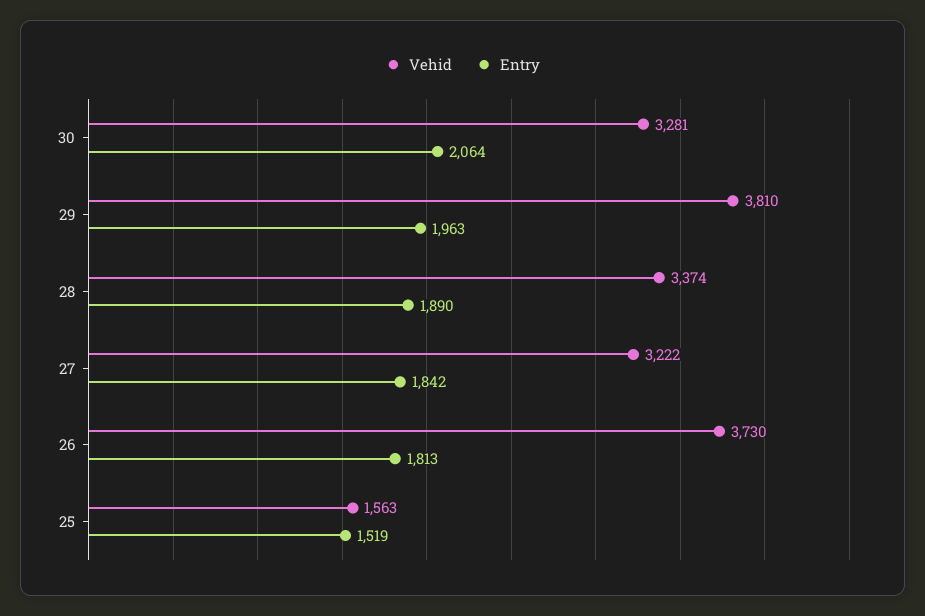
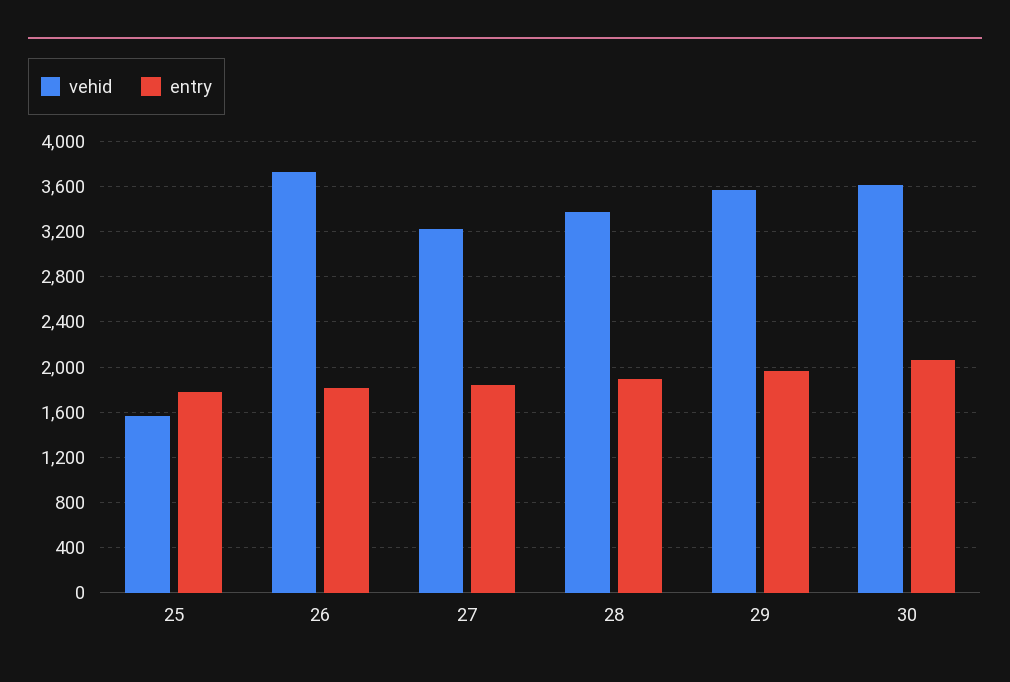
Vehid, 30: 3281 -> 3600
Vehid, 29: 3810 -> 3600
Entry, 25: 1519 -> 1800

